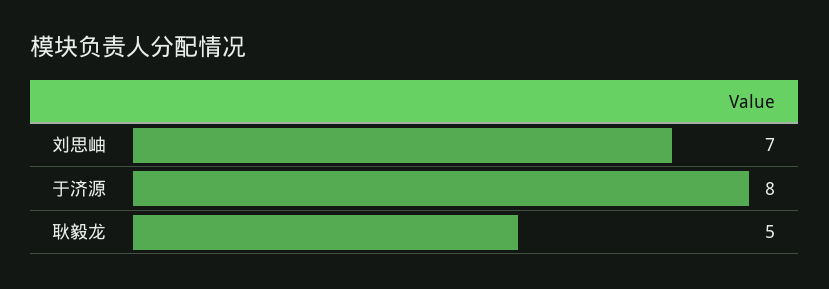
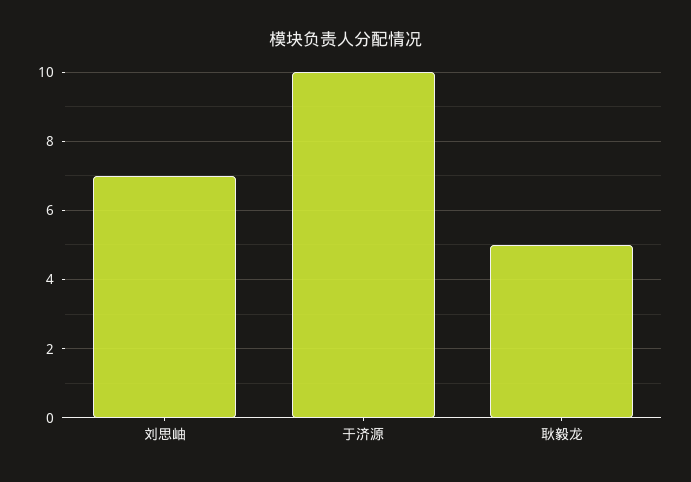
于济源: 8 -> 10

